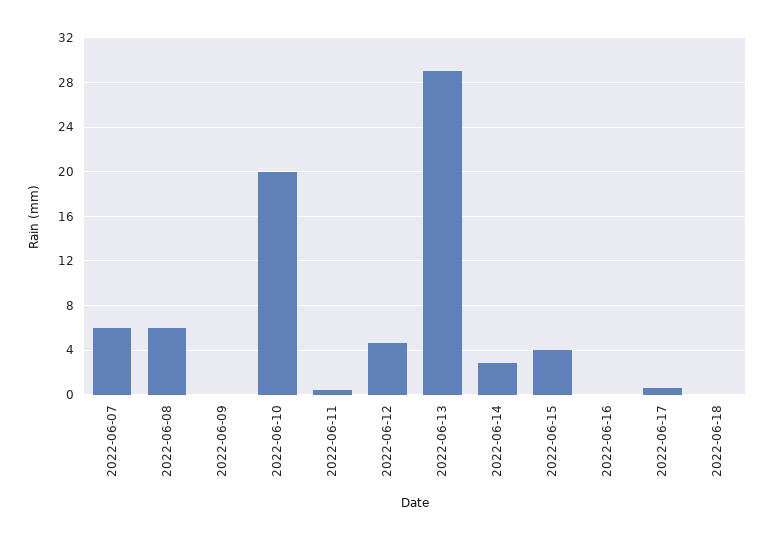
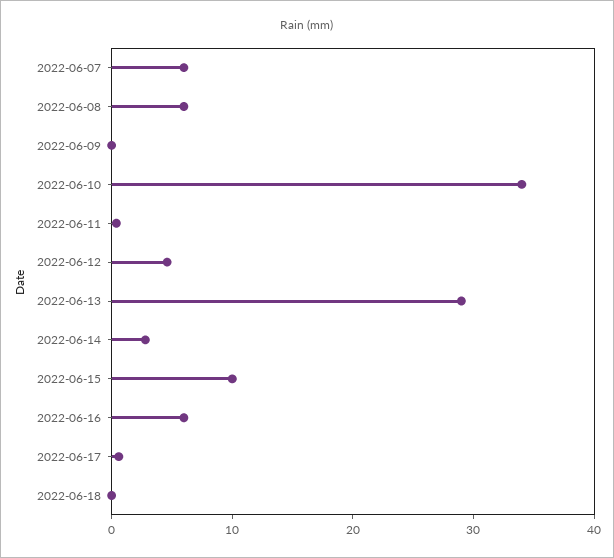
2022-06-10: 20 -> 34
2022-06-15: 4 -> 10
2022-06-16: 0 -> 6

